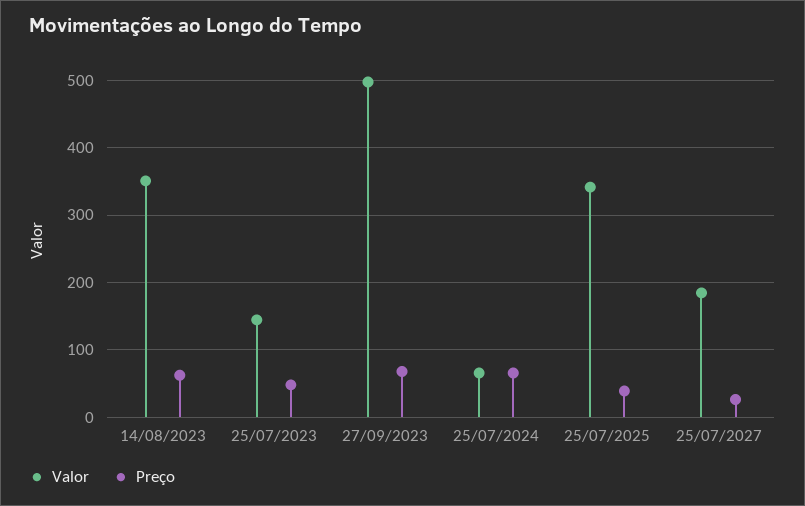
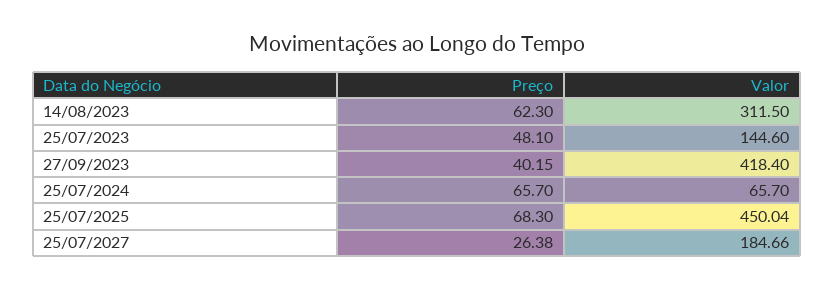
Valor, 14/08/2023: 350 -> 311.5
Valor, 27/09/2023: 500 -> 418.4
Preço, 27/09/2023: 70 -> 40.15
Valor, 25/07/2025: 340 -> 450.04
Preço, 25/07/2025: 40 -> 68.3

